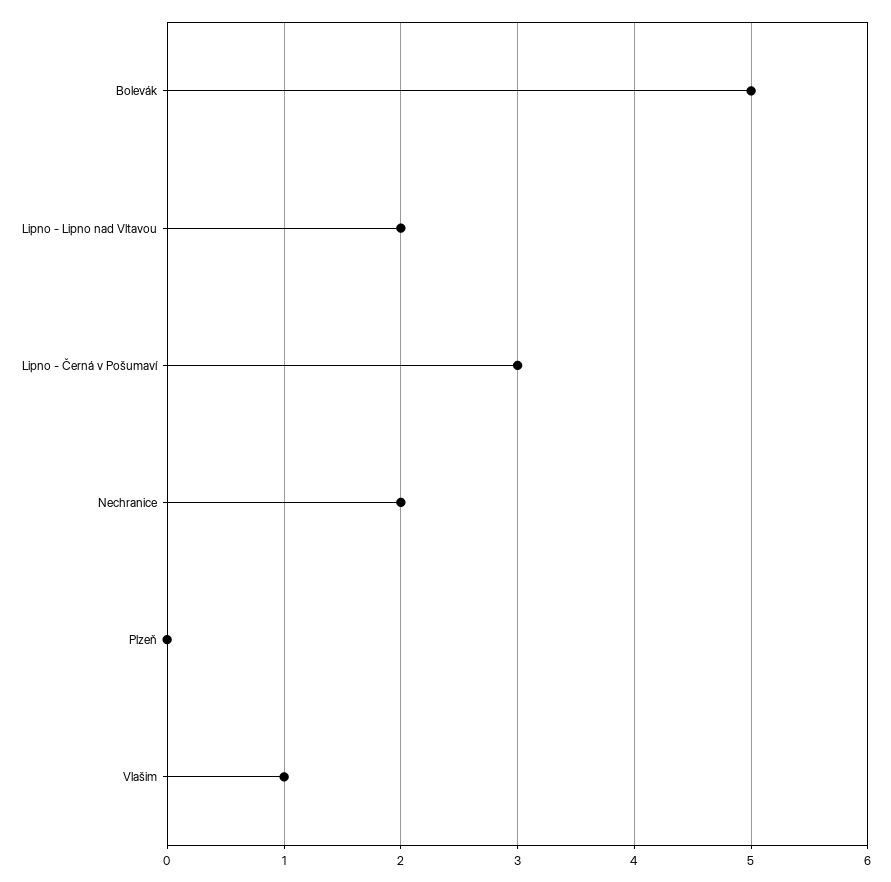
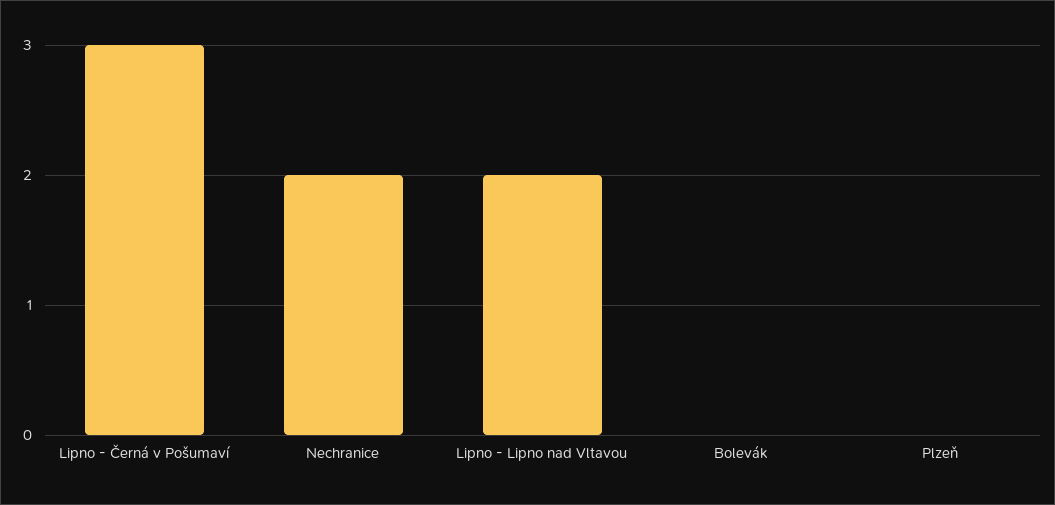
Bolevák: 5 -> 0
Vlašim: 1 -> none

